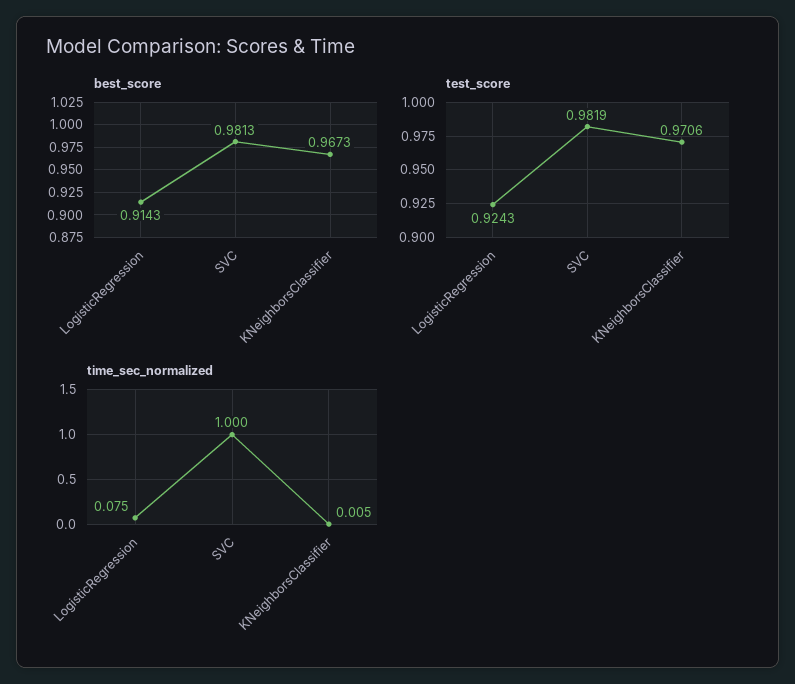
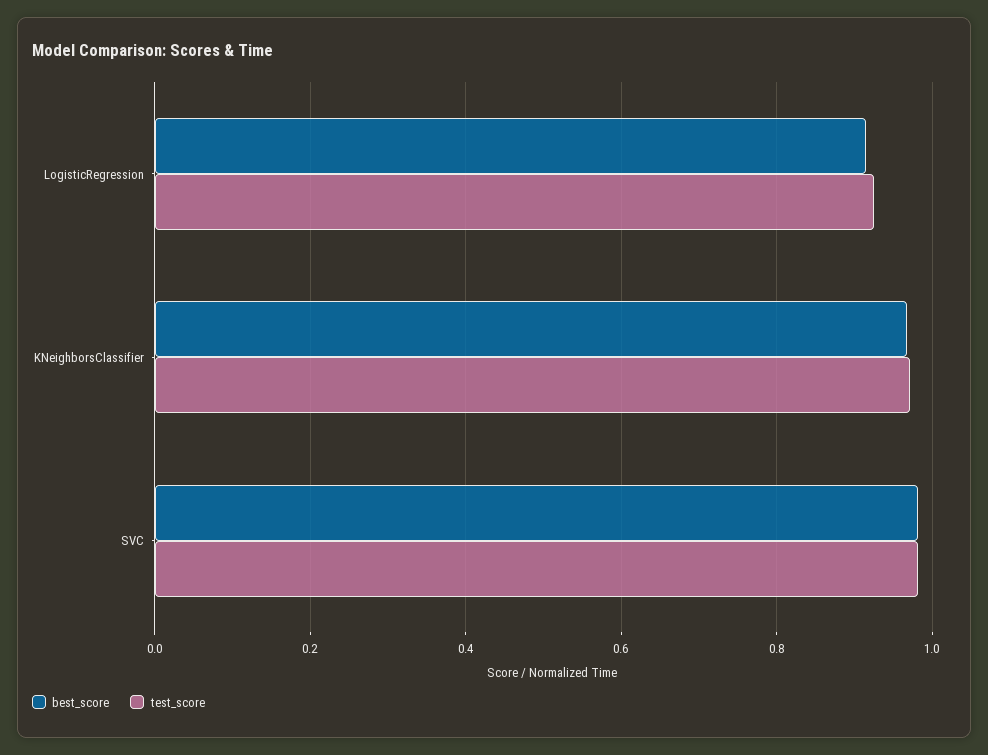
time_sec_normalized, LogisticRegression: 0.075 -> none
time_sec_normalized, SVC: 1 -> none
time_sec_normalized, KNeighborsClassifier: 0.005 -> none

